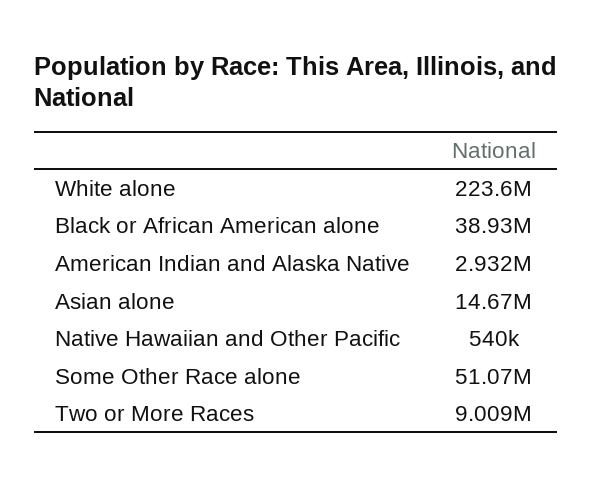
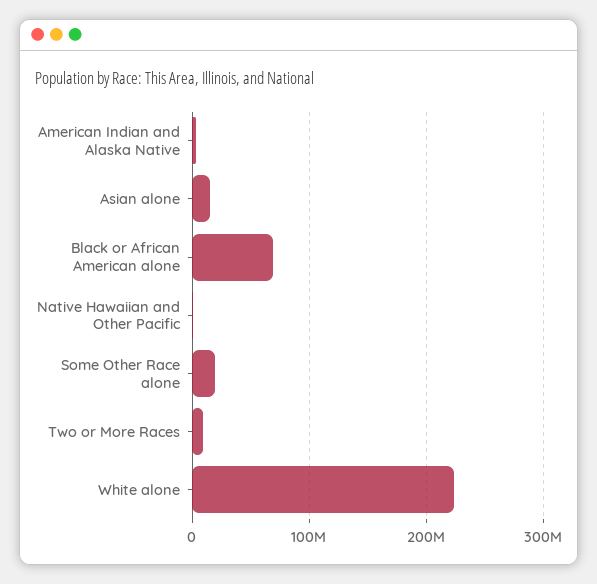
Black or African American alone: 38930000 -> 70000000
Some Other Race alone: 51070000 -> 20000000

